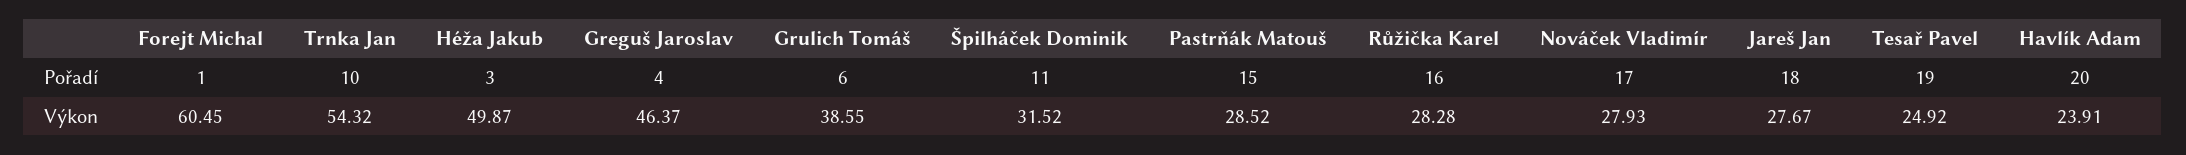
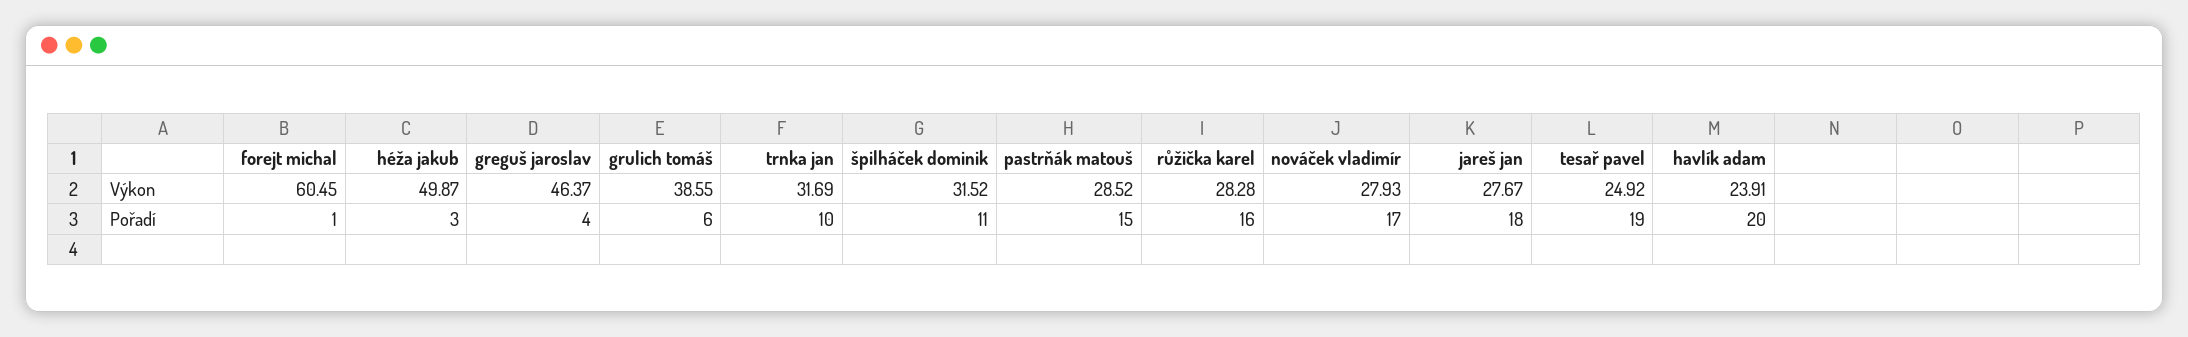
Trnka Jan, Výkon: 54.32 -> 31.69

